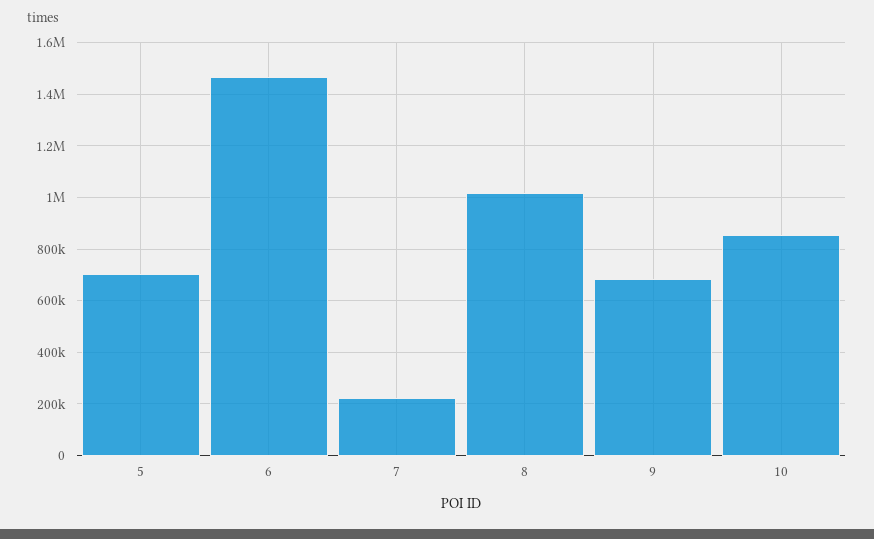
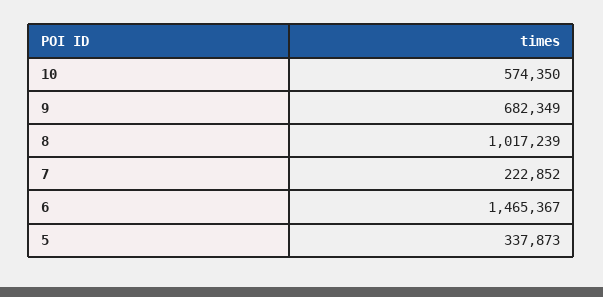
5: 700000 -> 337873
10: 850000 -> 574350

